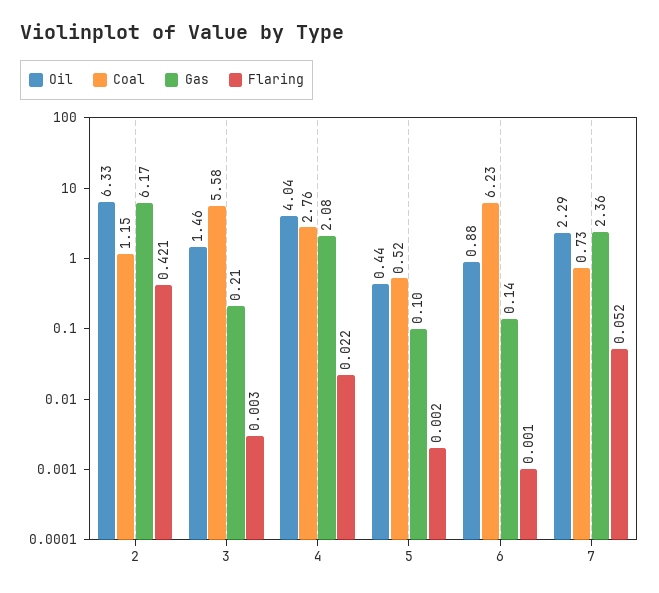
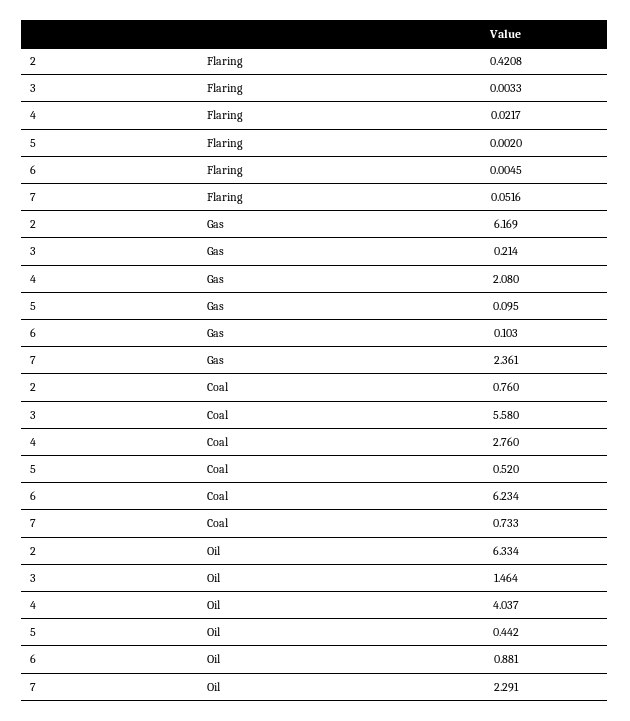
Coal, 2: 1.15 -> 0.76
Gas, 6: 0.14 -> 0.103
Flaring, 6: 0.001 -> 0.0045

